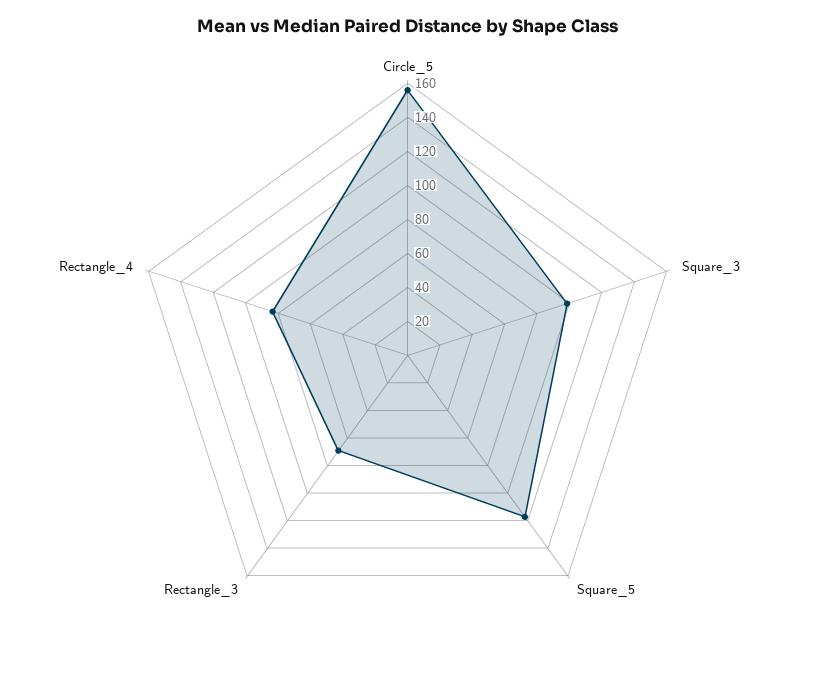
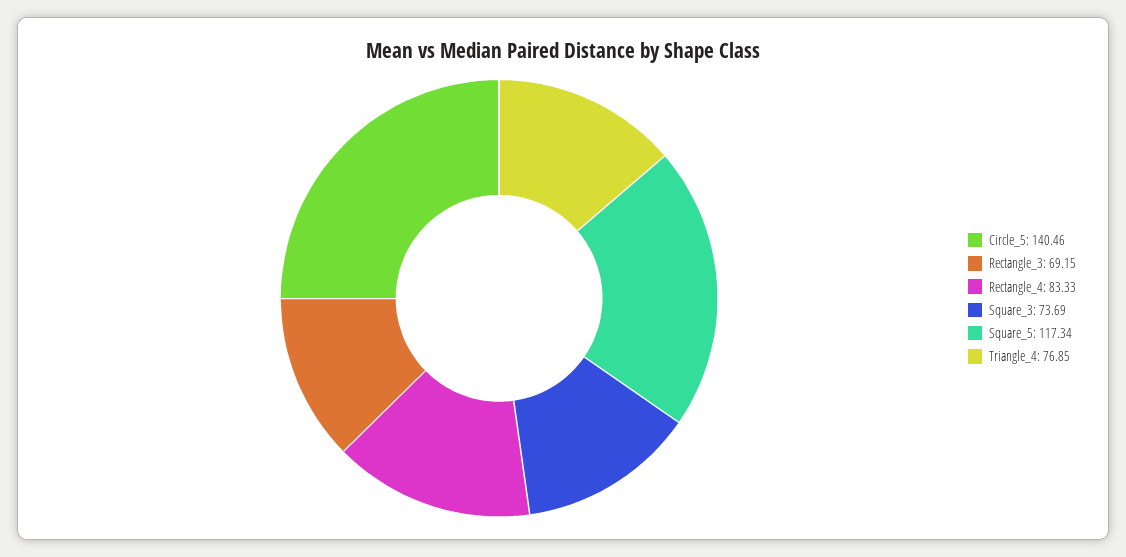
Circle_5: 155 -> 140.46
Square_3: 100 -> 73.69
Triangle_4: none -> 76.85

